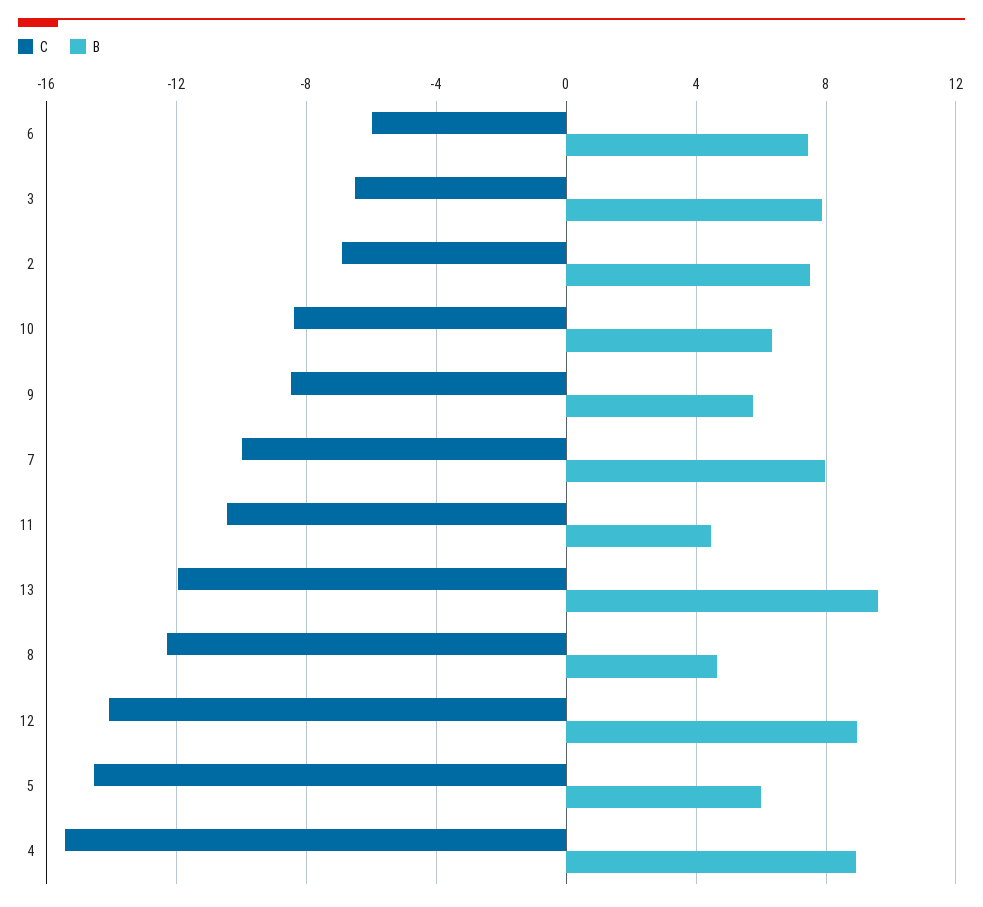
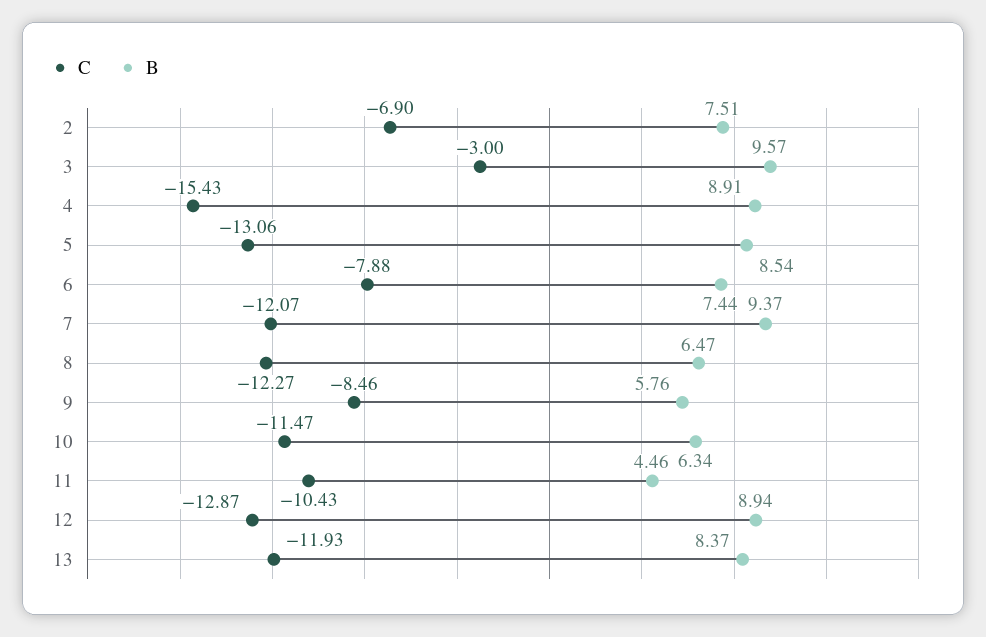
C, 6: -6 -> -7.88
C, 3: -6.5 -> -3
B, 3: 8 -> 9.57
C, 10: -8.5 -> -11.47
C, 7: -10 -> -12.07
B, 7: 8 -> 9.37
B, 13: 9.5 -> 8.37
B, 8: 4.5 -> 6.47
C, 12: -14 -> -12.87
C, 5: -14.5 -> -13.06
B, 5: 6 -> 8.54

